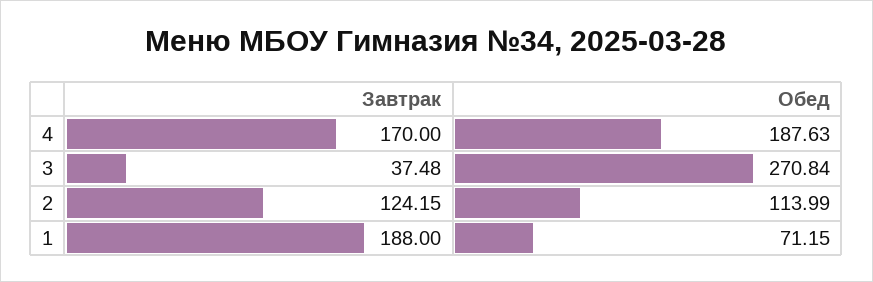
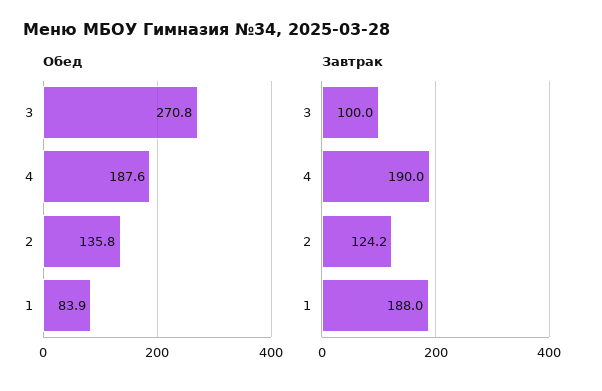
Завтрак, 4: 170 -> 190
Завтрак, 3: 37.48 -> 100
Обед, 2: 113.99 -> 135.8
Обед, 1: 71.15 -> 83.9

